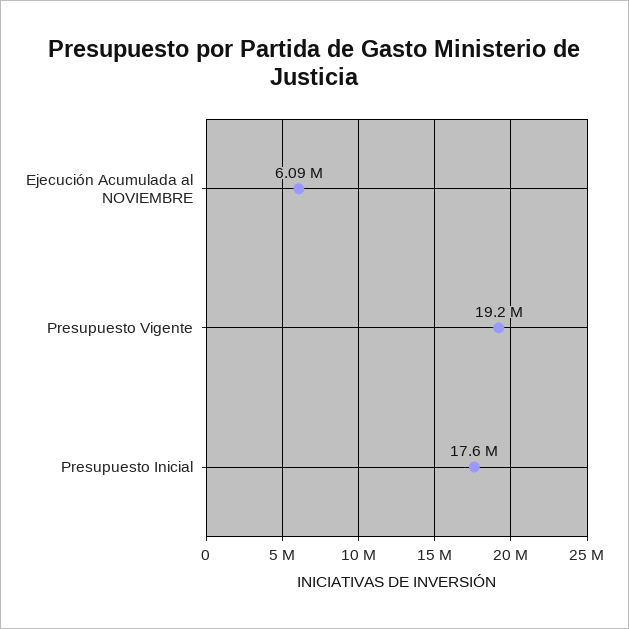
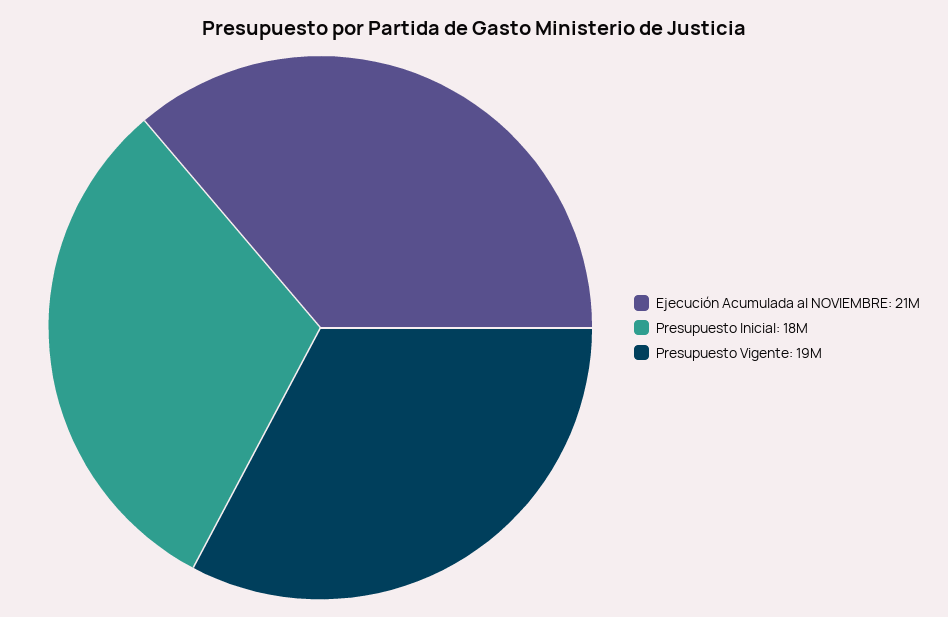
Ejecución Acumulada al NOVIEMBRE: 6090000 -> 21000000

